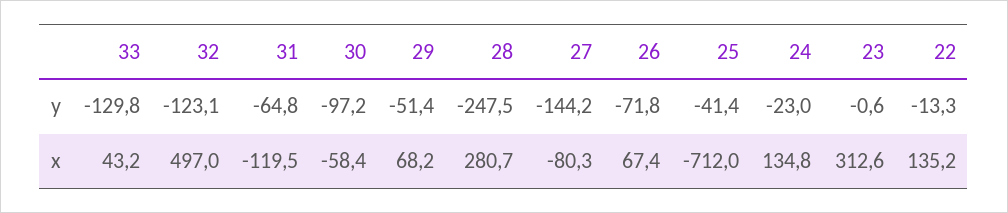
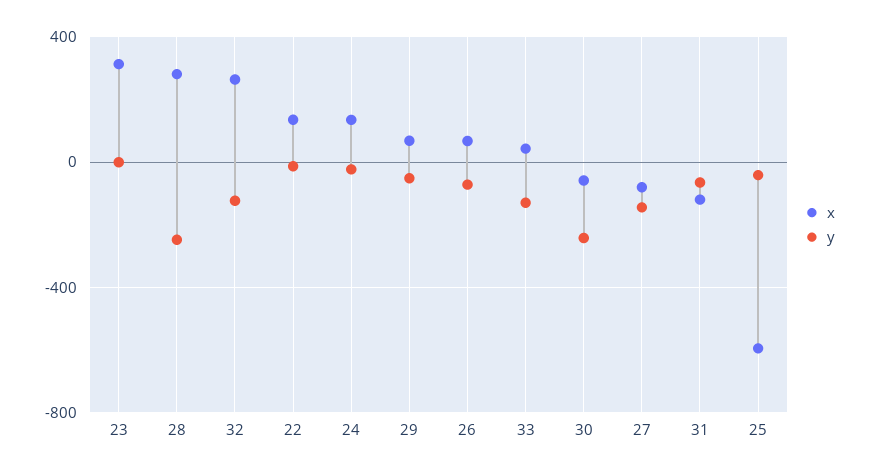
y, 30: -97.2 -> -250
x, 32: 497 -> 250
x, 25: -712 -> -600

